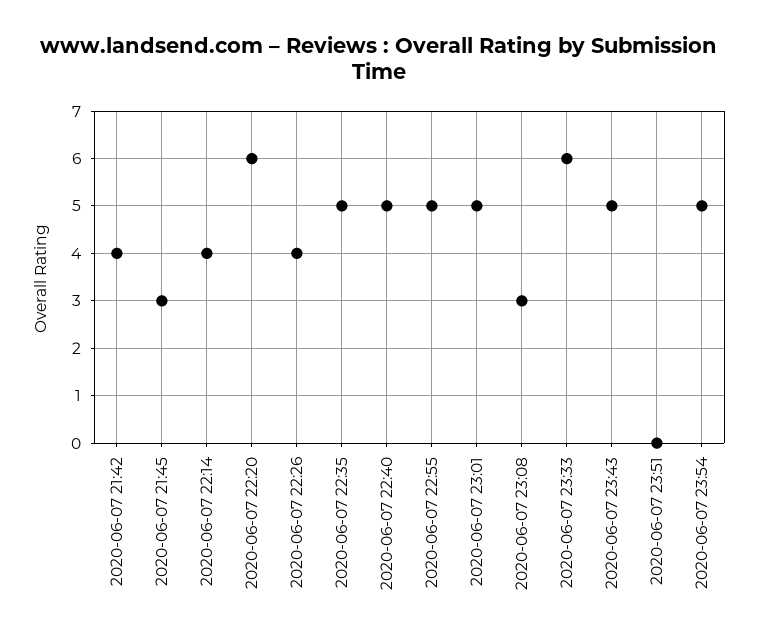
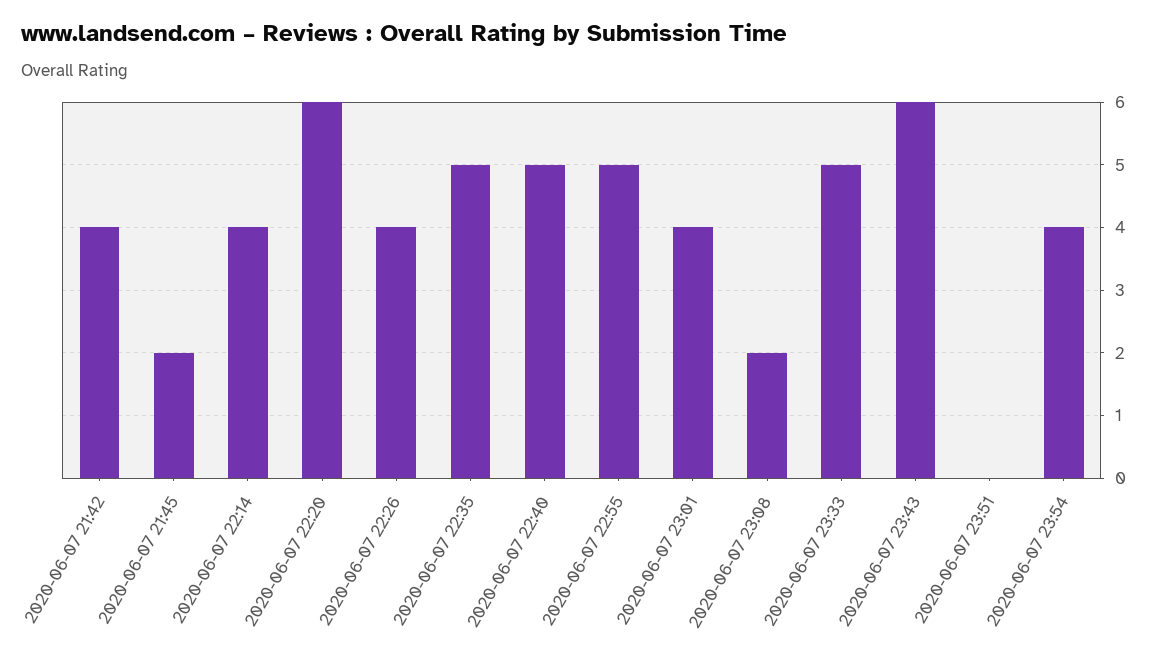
2020-06-07 21:45: 3 -> 2
2020-06-07 23:01: 5 -> 4
2020-06-07 23:08: 3 -> 2
2020-06-07 23:33: 6 -> 5
2020-06-07 23:43: 5 -> 6
2020-06-07 23:54: 5 -> 4

